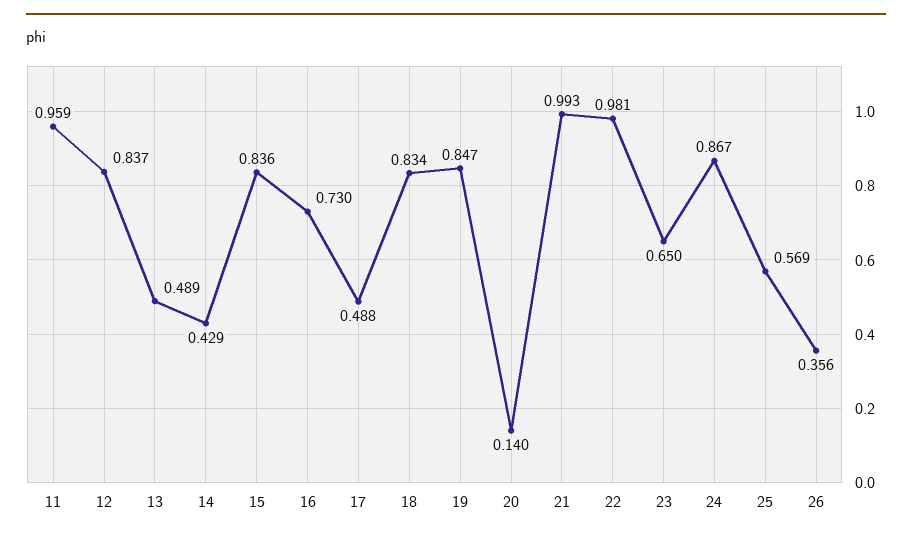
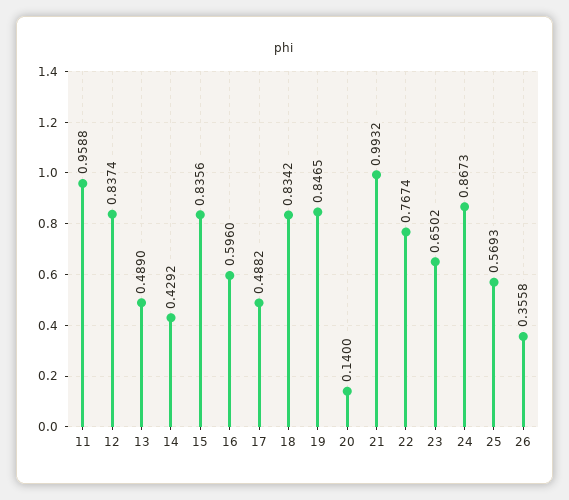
16: 0.73 -> 0.596
22: 0.981 -> 0.7674

